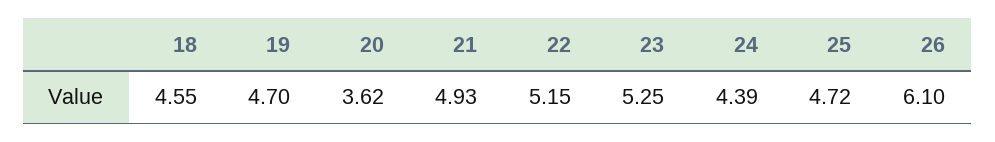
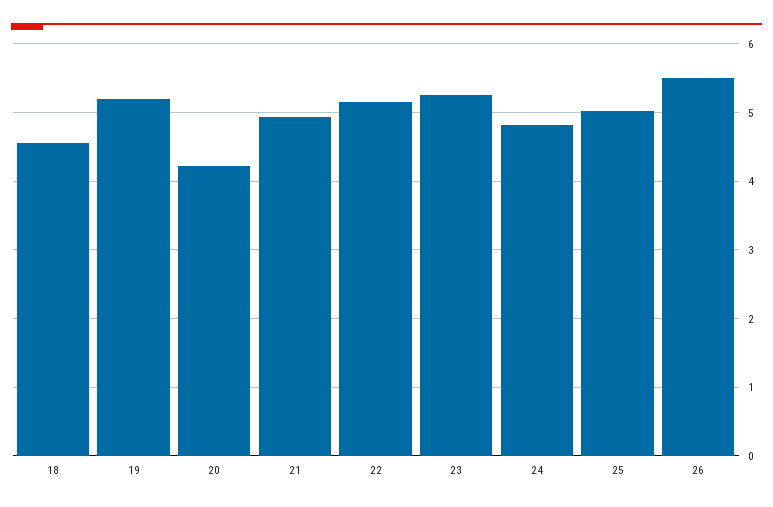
19: 4.7 -> 5.2
20: 3.62 -> 4.2
24: 4.39 -> 4.8
25: 4.72 -> 5
26: 6.1 -> 5.5

